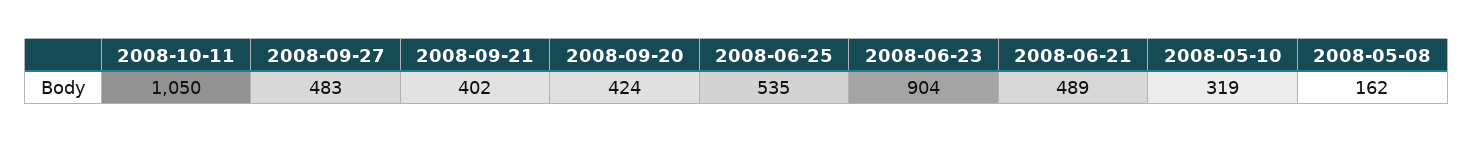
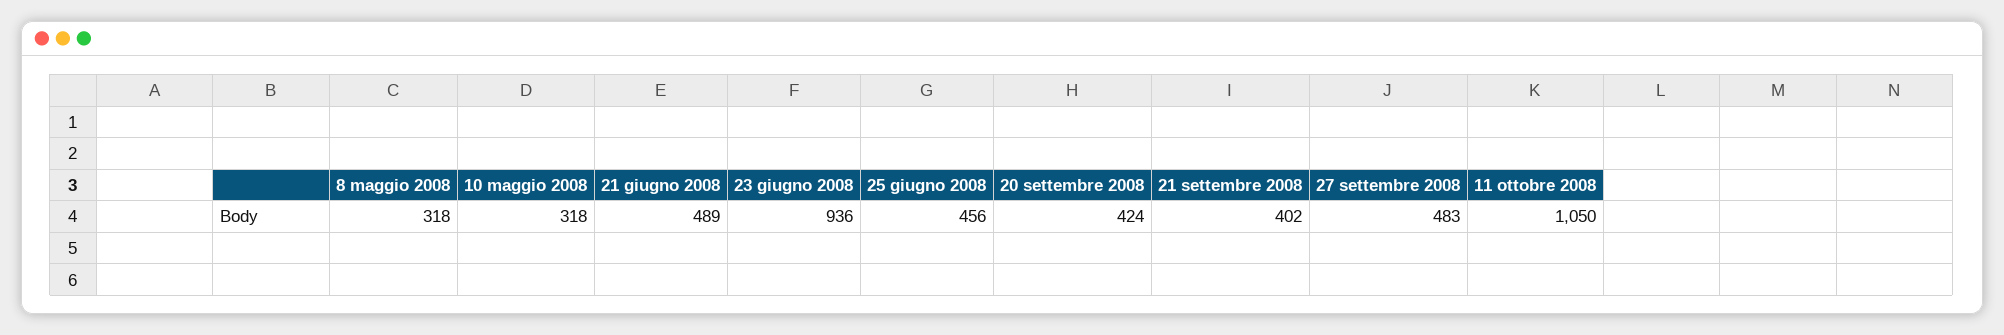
2008-06-25: 535 -> 456
2008-06-23: 904 -> 936
2008-05-10: 319 -> 318
2008-05-08: 162 -> 318

